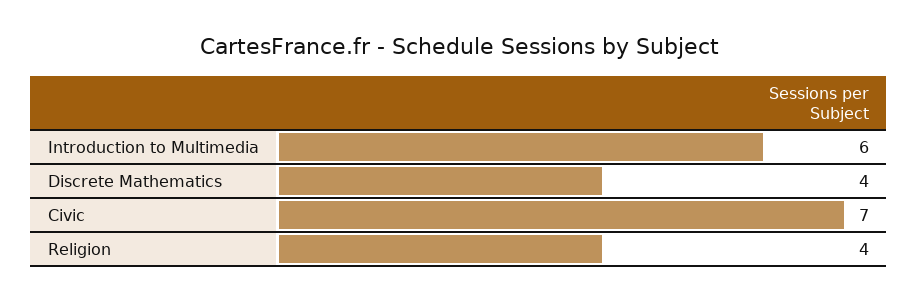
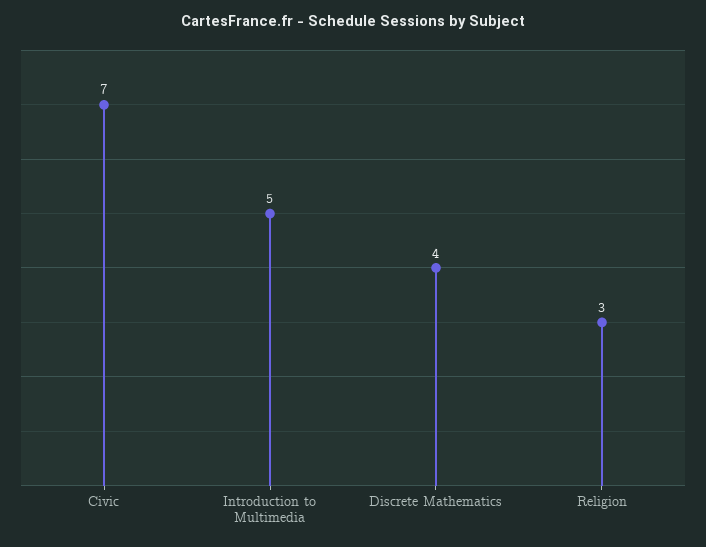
Introduction to Multimedia: 6 -> 5
Religion: 4 -> 3

